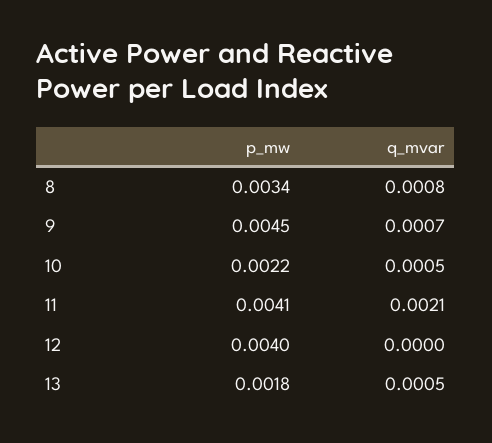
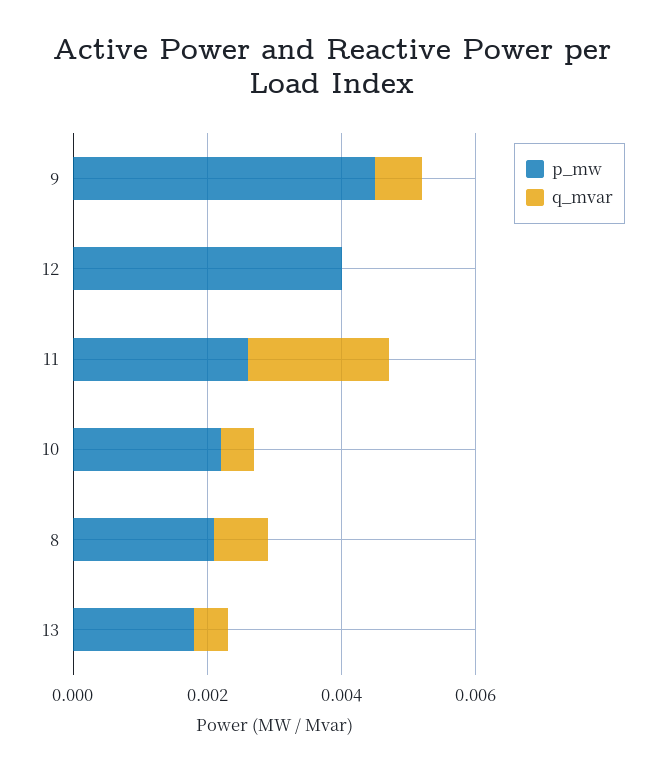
p_mw, 8: 0.0034 -> 0.002
p_mw, 11: 0.0041 -> 0.0025

